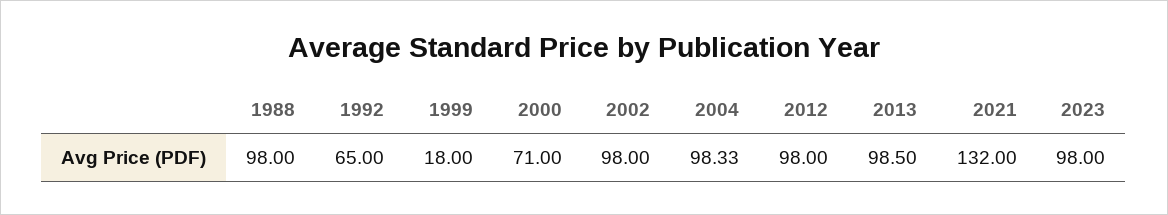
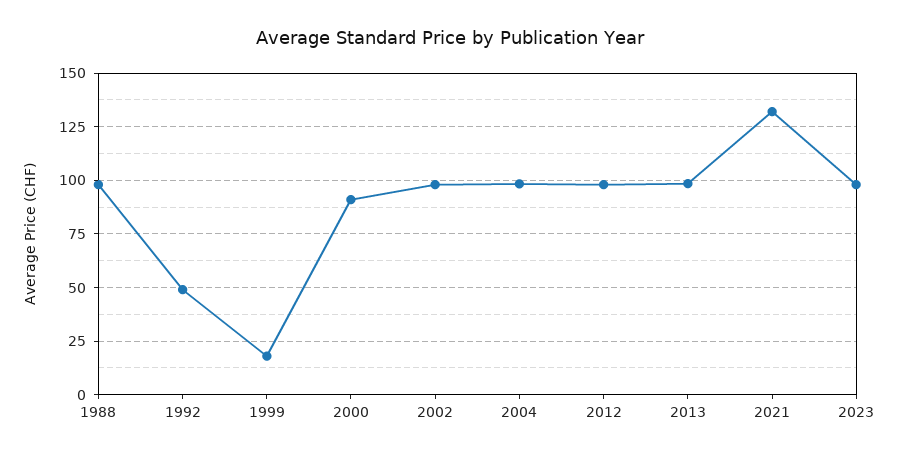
1992: 65 -> 50
2000: 71 -> 90

